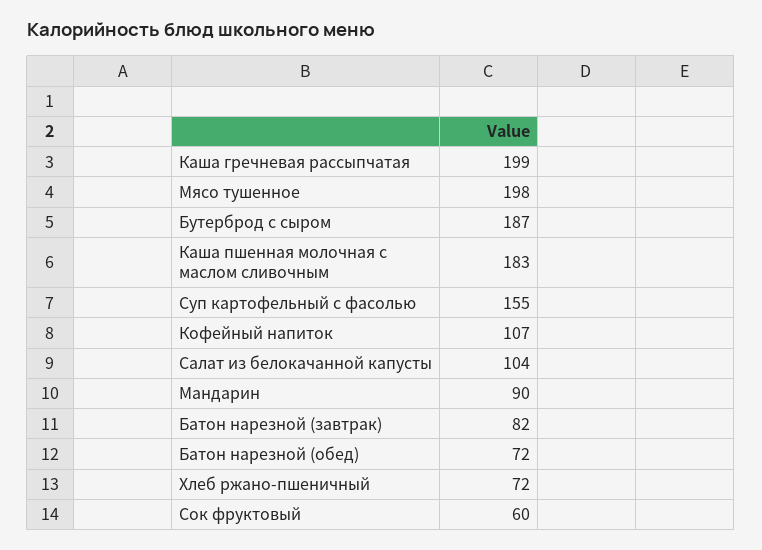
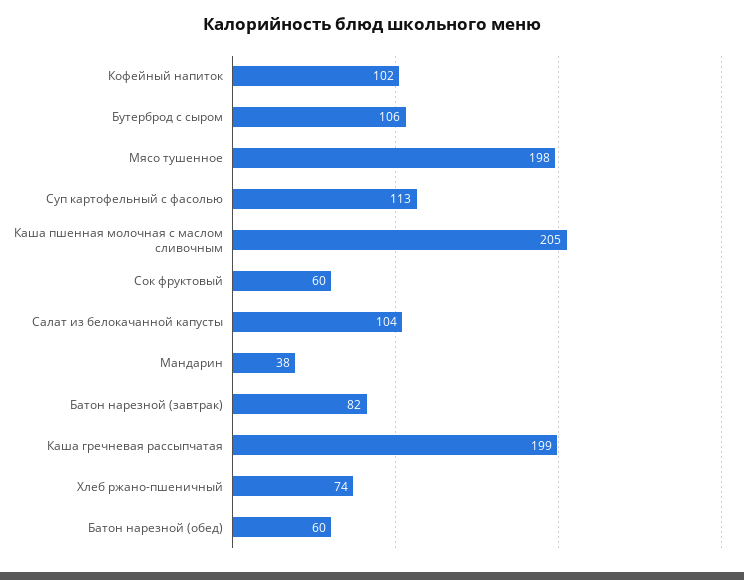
Бутерброд с сыром: 187 -> 106
Каша пшенная молочная с маслом сливочным: 183 -> 205
Суп картофельный с фасолью: 155 -> 113
Кофейный напиток: 107 -> 102
Мандарин: 90 -> 38
Батон нарезной (обед): 72 -> 60
Хлеб ржано-пшеничный: 72 -> 74

